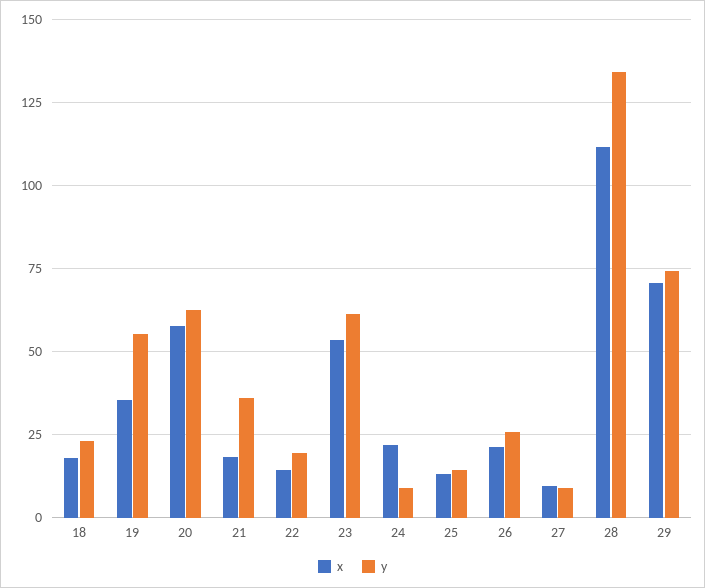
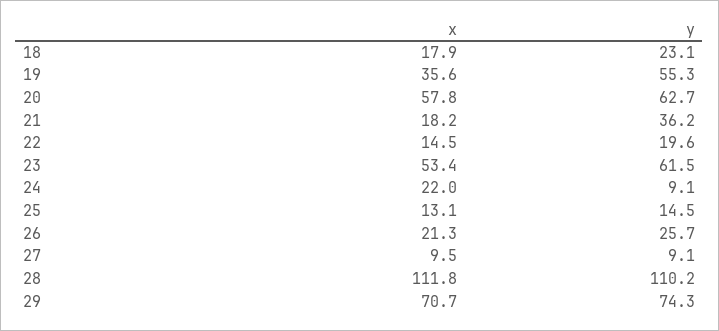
y, 28: 135 -> 110.2

